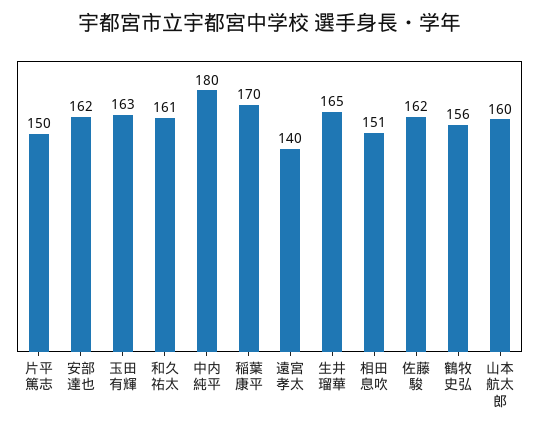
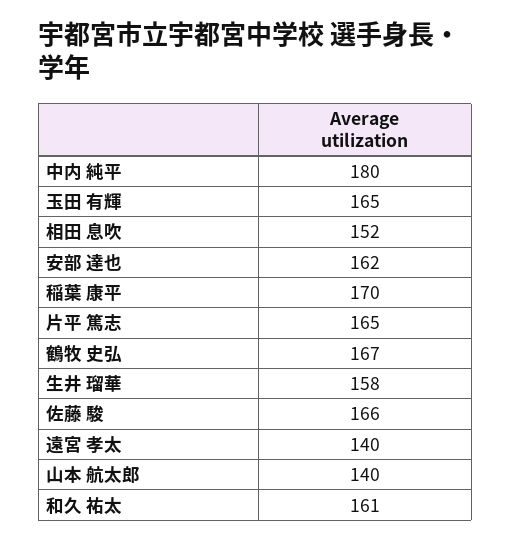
片平 篤志: 150 -> 165
玉田 有輝: 163 -> 165
生井 瑠華: 165 -> 158
相田 息吹: 151 -> 152
佐藤 駿: 162 -> 166
鶴牧 史弘: 156 -> 167
山本 航太郎: 160 -> 140

